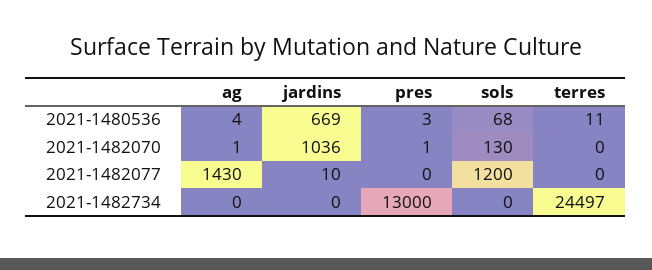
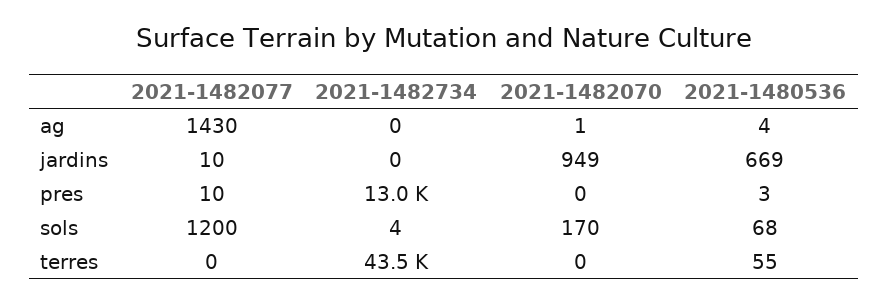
terres, 2021-1480536: 11 -> 55
jardins, 2021-1482070: 1036 -> 949
pres, 2021-1482070: 1 -> 0
sols, 2021-1482070: 130 -> 170
pres, 2021-1482077: 0 -> 10
sols, 2021-1482734: 0 -> 4
terres, 2021-1482734: 24497 -> 43500

